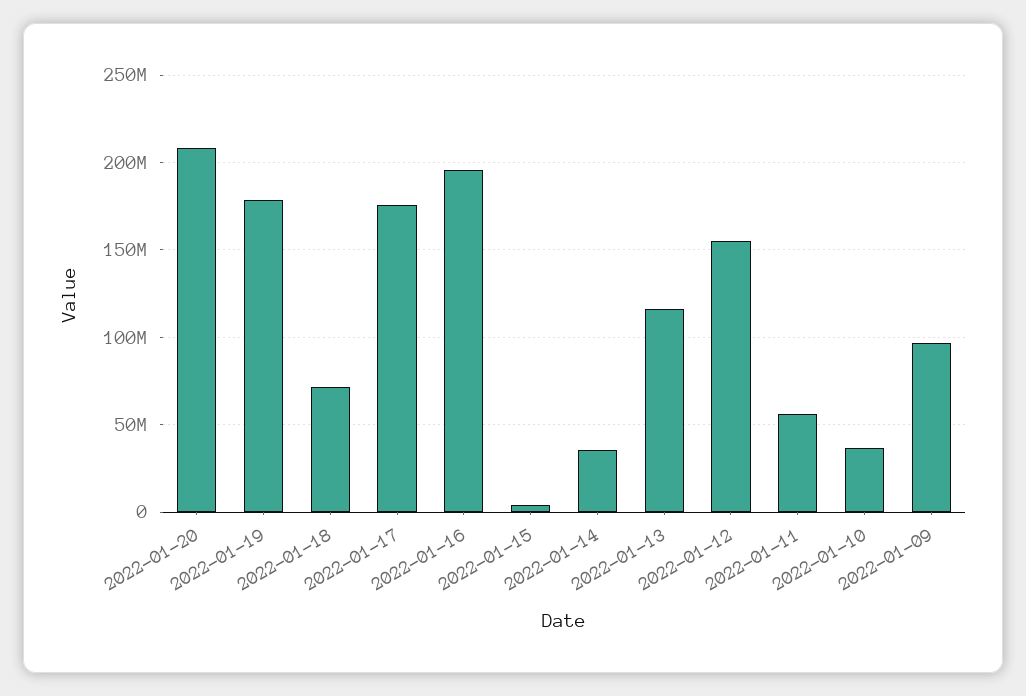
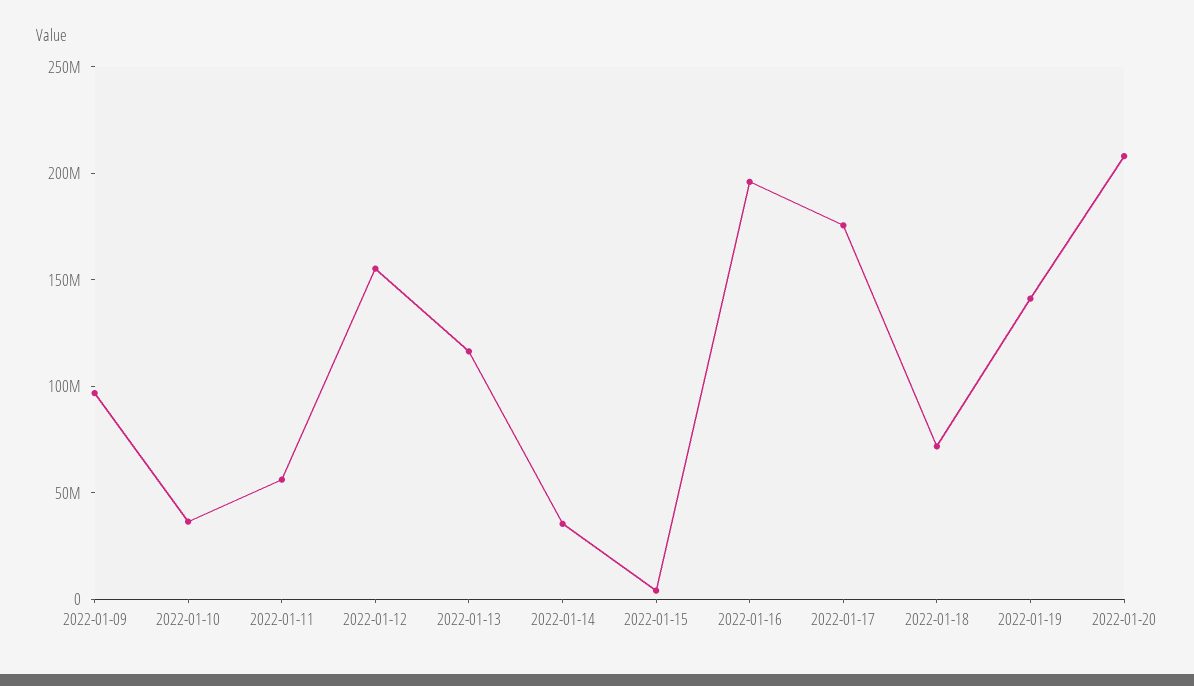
2022-01-19: 180000000 -> 140000000

